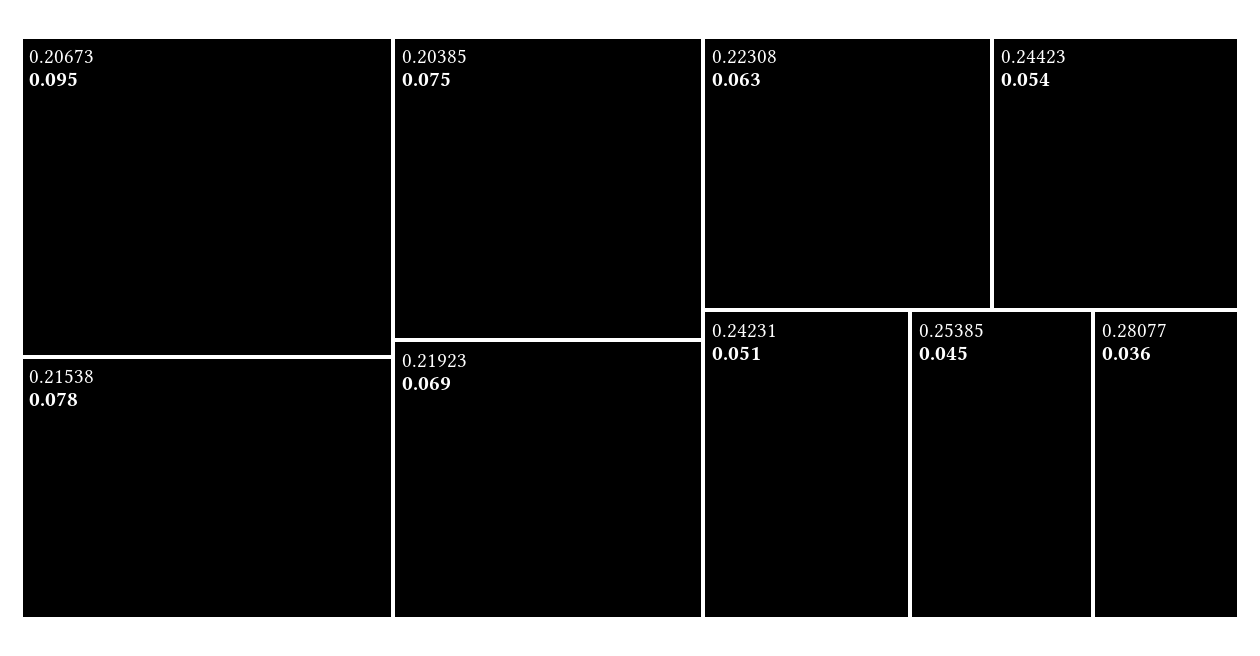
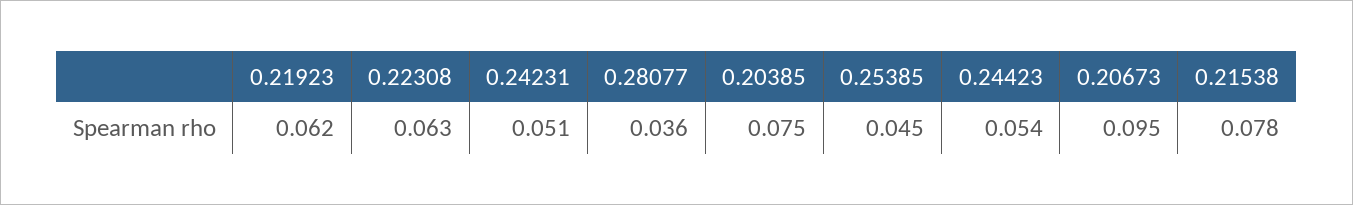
0.21923: 0.069 -> 0.062

